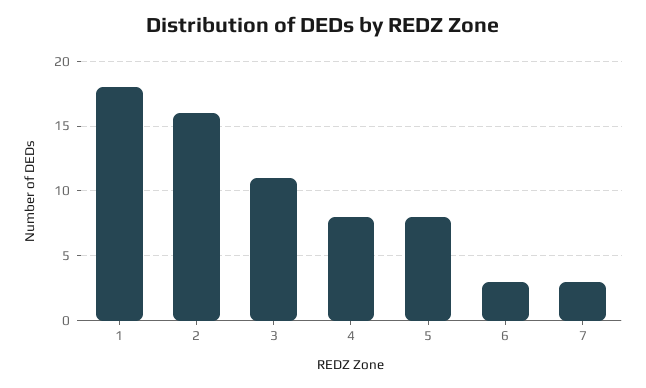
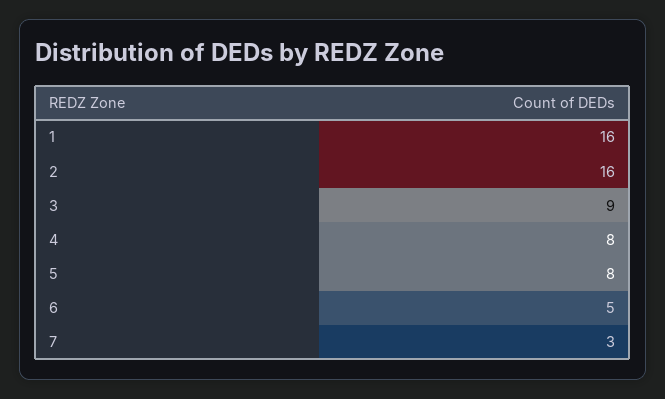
1: 18 -> 16
3: 11 -> 9
6: 3 -> 5

